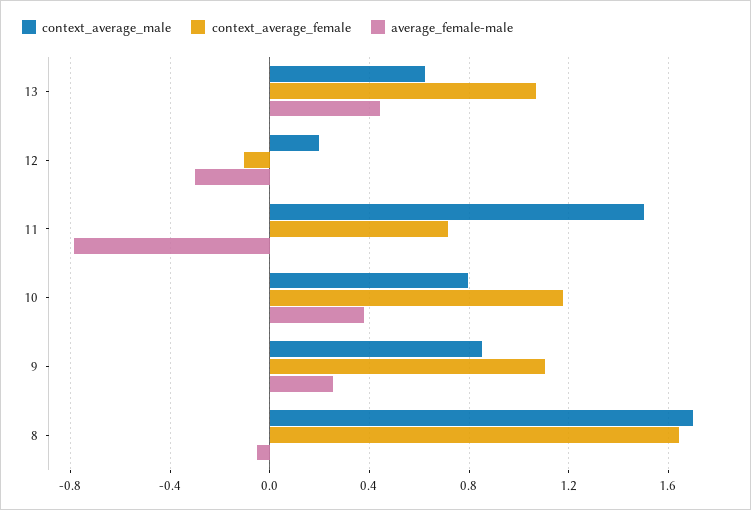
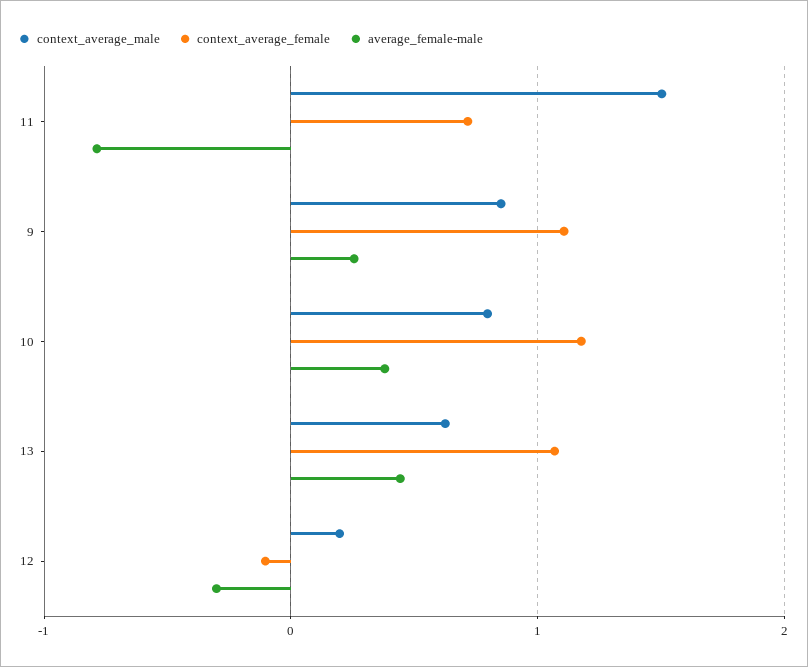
context_average_male, 8: 1.7 -> none
context_average_female, 8: 1.65 -> none
average_female-male, 8: -0.05 -> none

